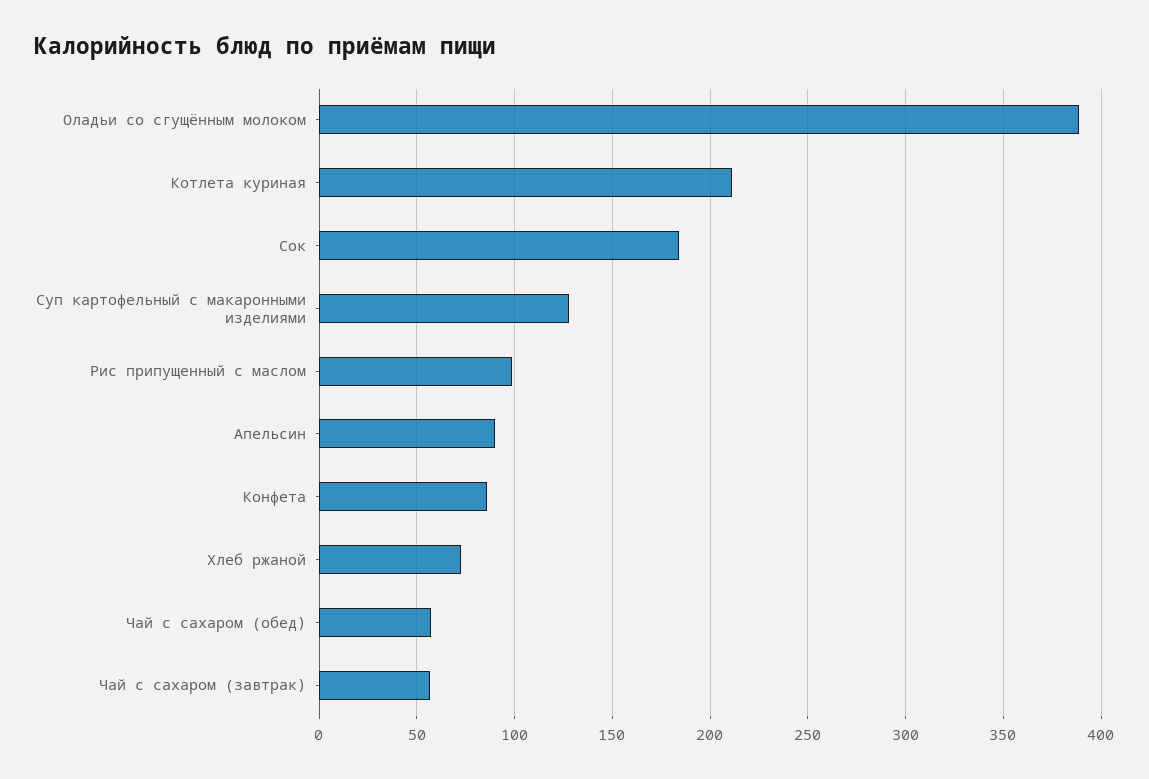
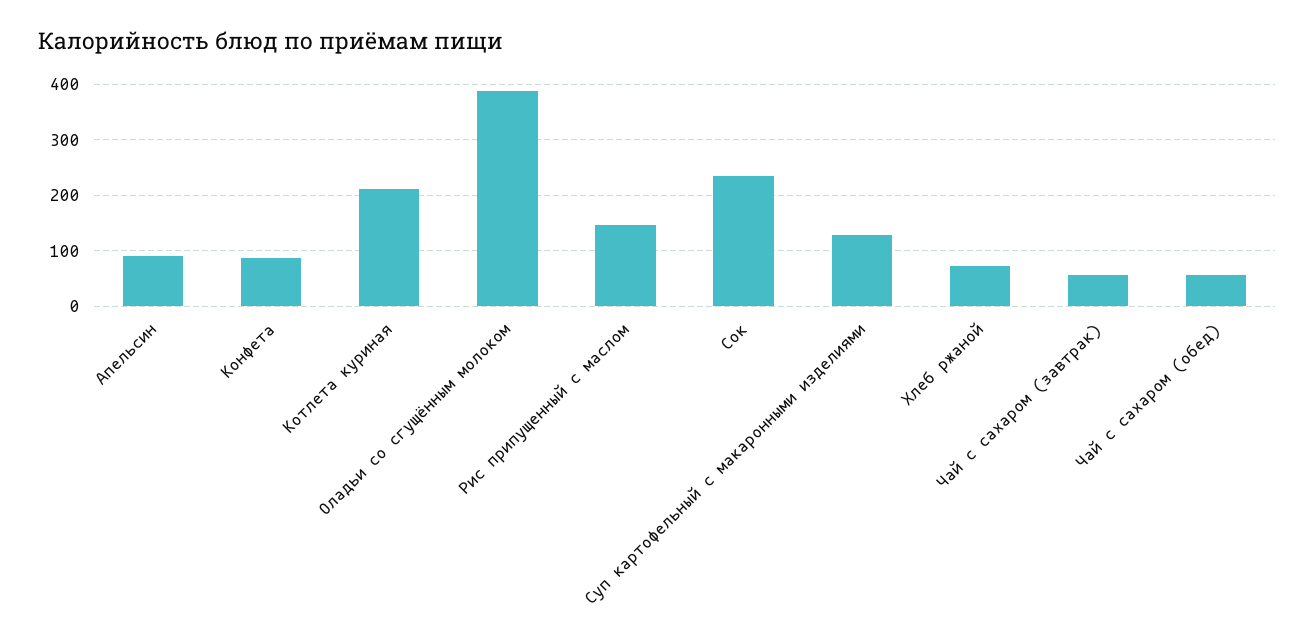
Сок: 185 -> 240
Рис припущенный с маслом: 100 -> 140

